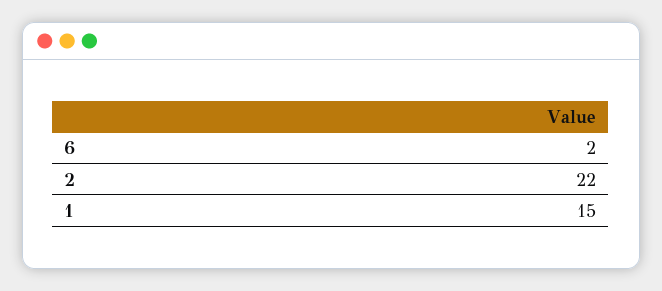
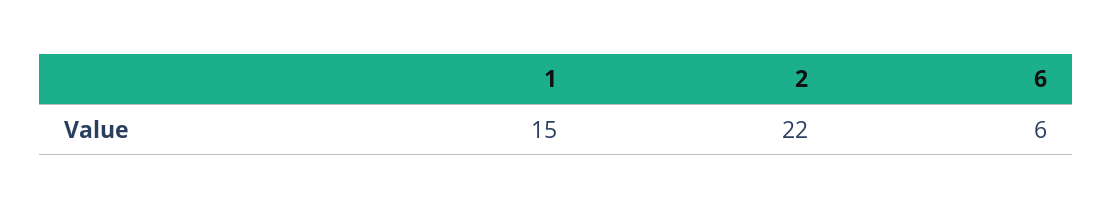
6: 2 -> 6

